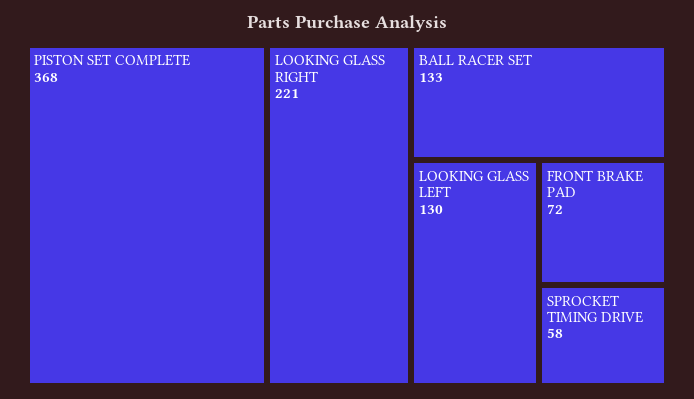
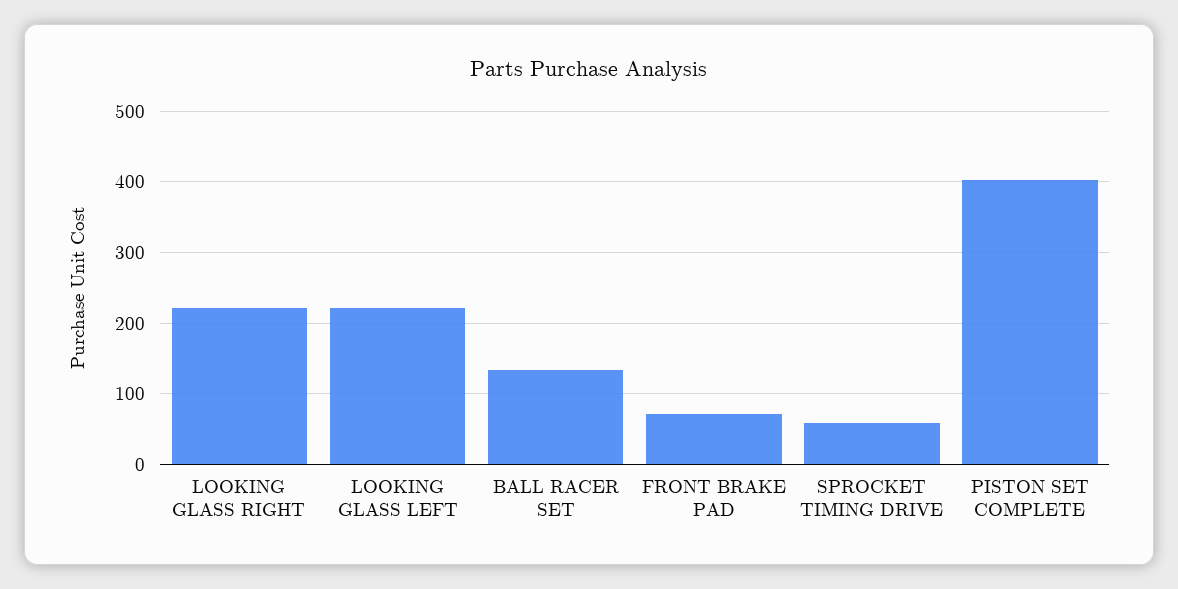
PISTON SET COMPLETE: 368 -> 400
LOOKING GLASS LEFT: 130 -> 220

